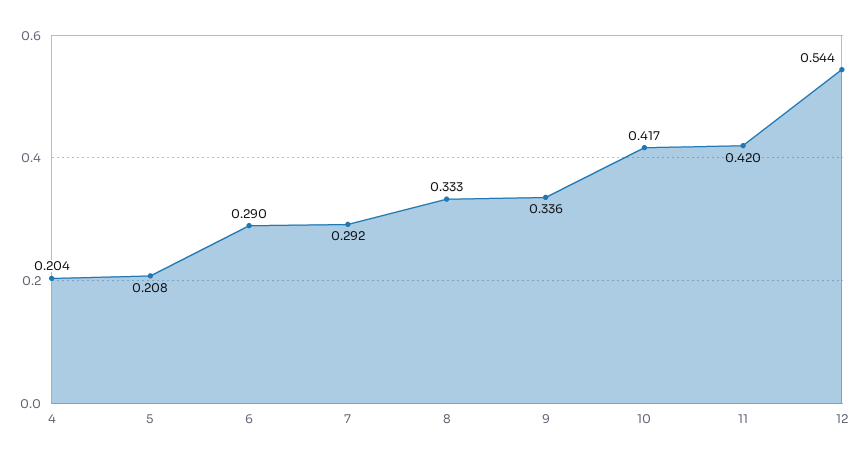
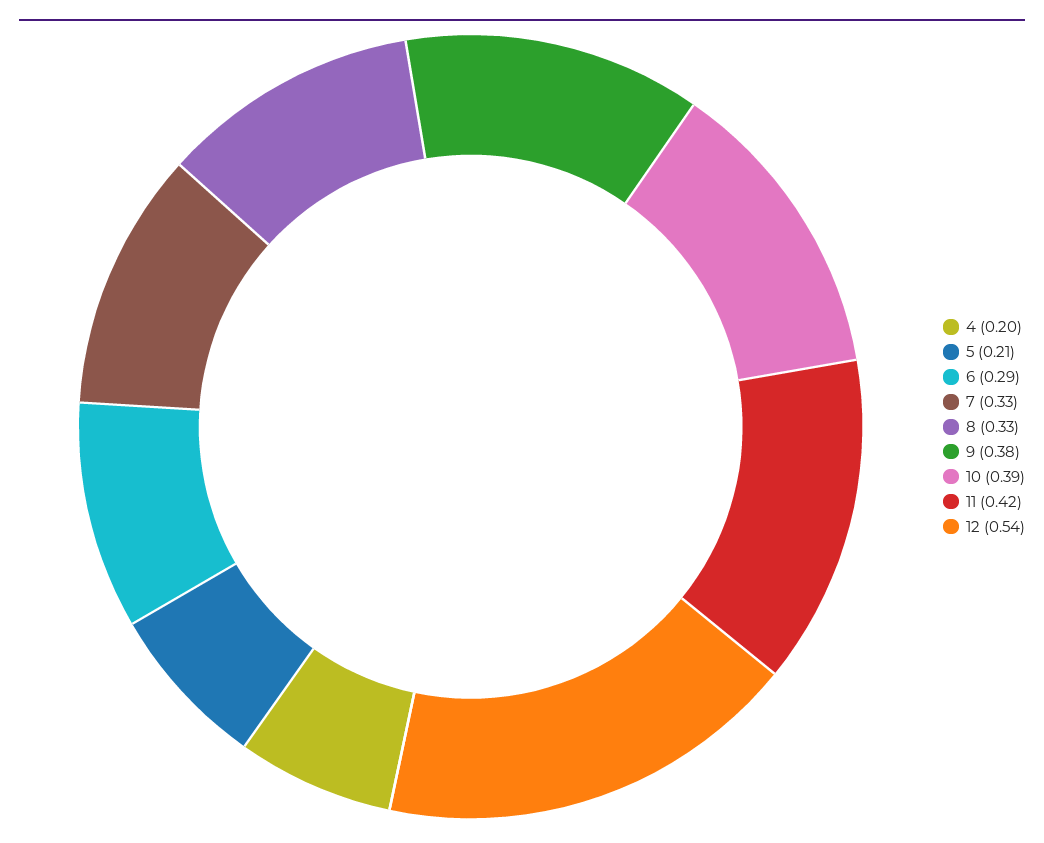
7: 0.292 -> 0.33
9: 0.336 -> 0.38
10: 0.417 -> 0.39

